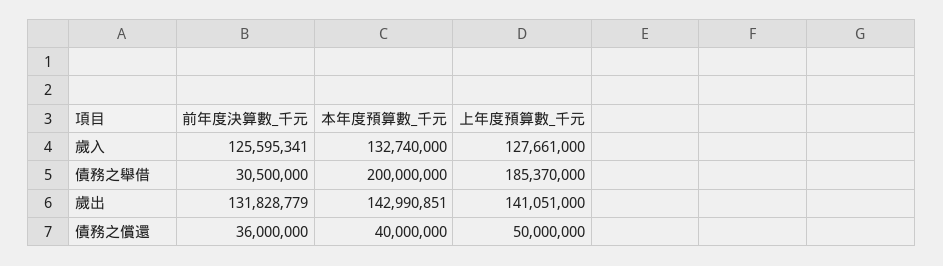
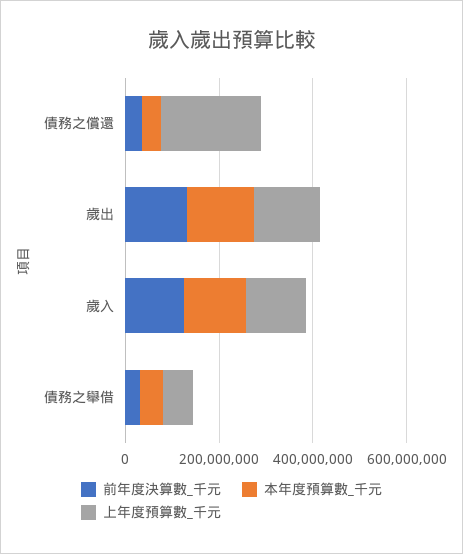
本年度預算數_千元, 債務之舉借: 200000000 -> 50000000
上年度預算數_千元, 債務之舉借: 185370000 -> 50000000
上年度預算數_千元, 債務之償還: 50000000 -> 200000000

